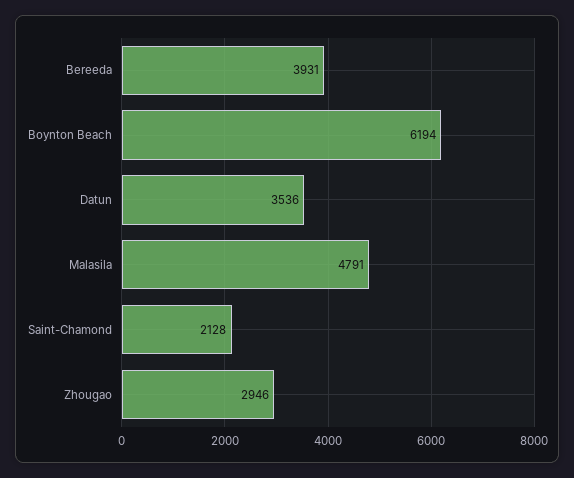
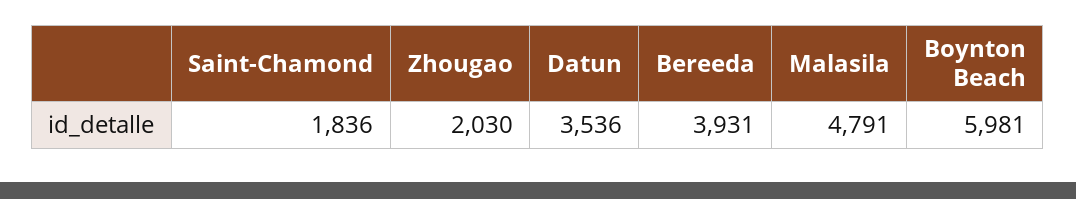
Boynton Beach: 6194 -> 5981
Saint-Chamond: 2128 -> 1836
Zhougao: 2946 -> 2030

